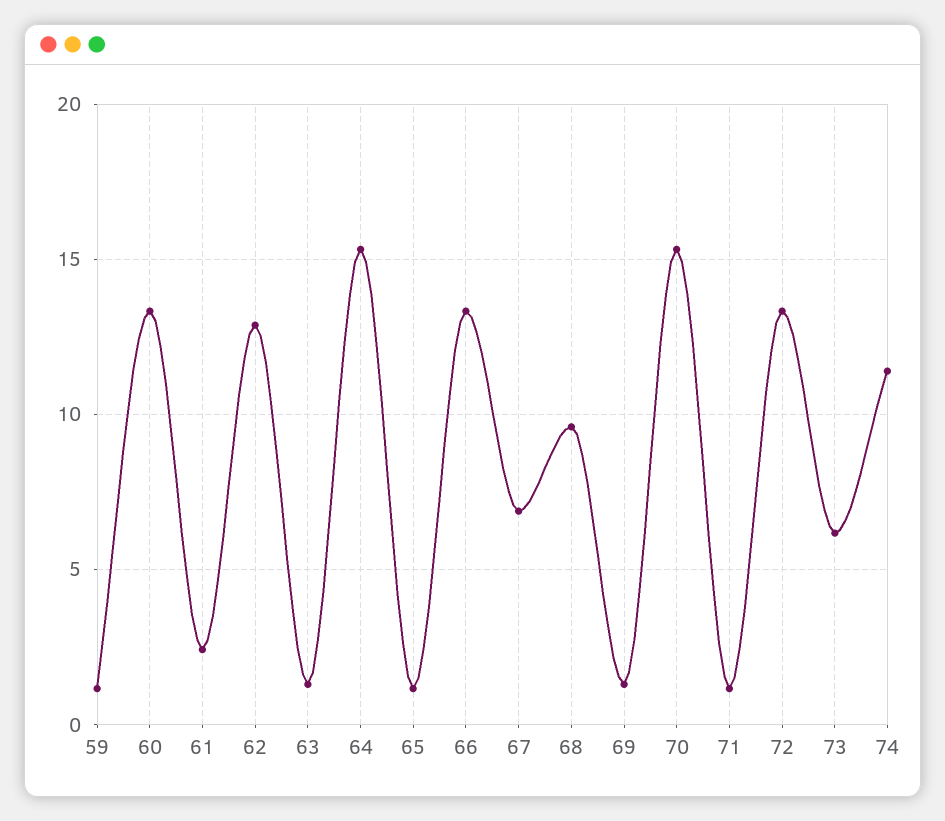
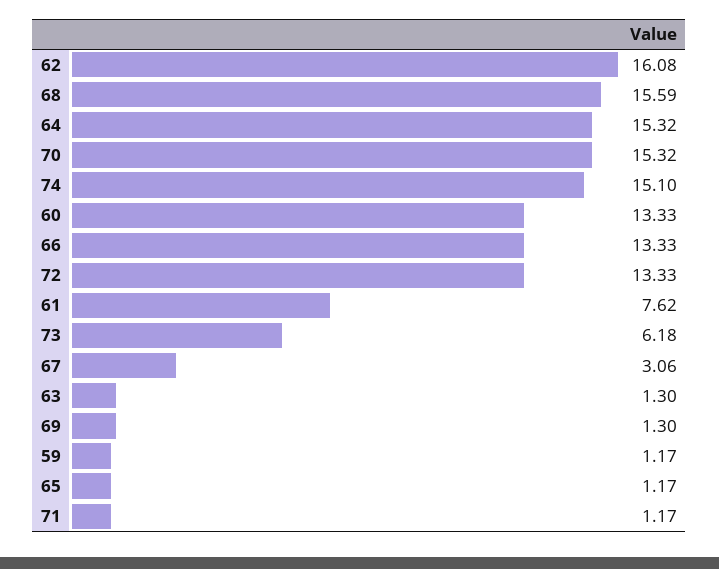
61: 2.5 -> 7.62
62: 13 -> 16.08
67: 7 -> 3.06
68: 9.5 -> 15.59
74: 11.5 -> 15.1

